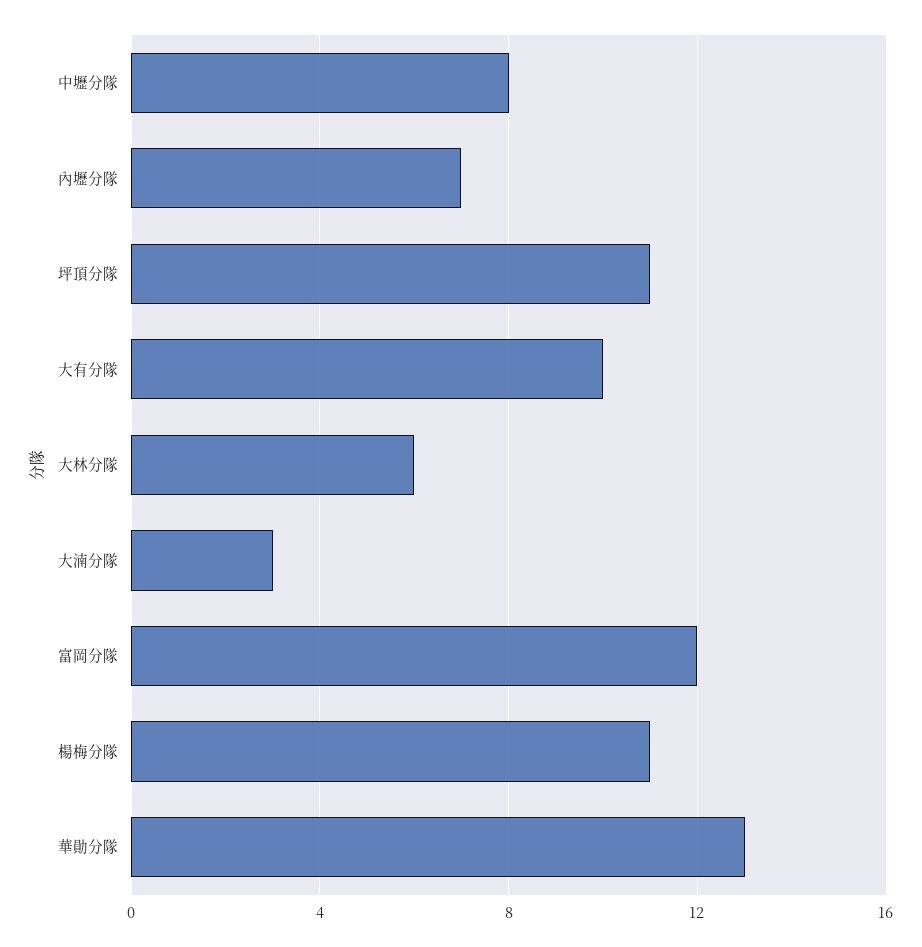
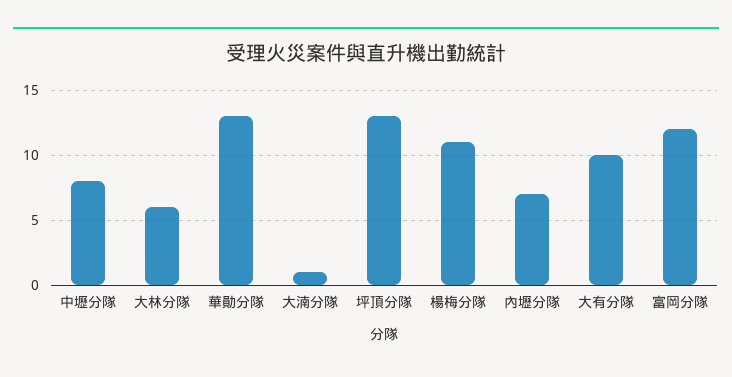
坪頂分隊: 11 -> 13
大湳分隊: 3 -> 1

